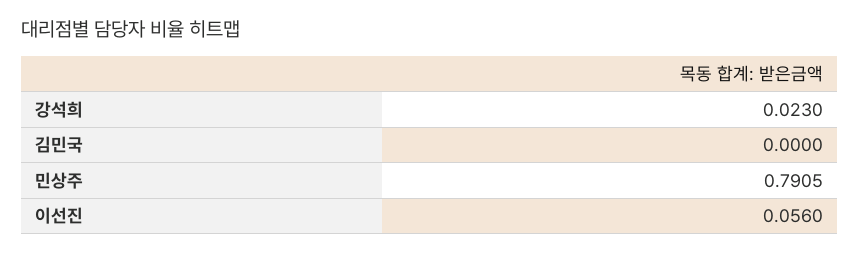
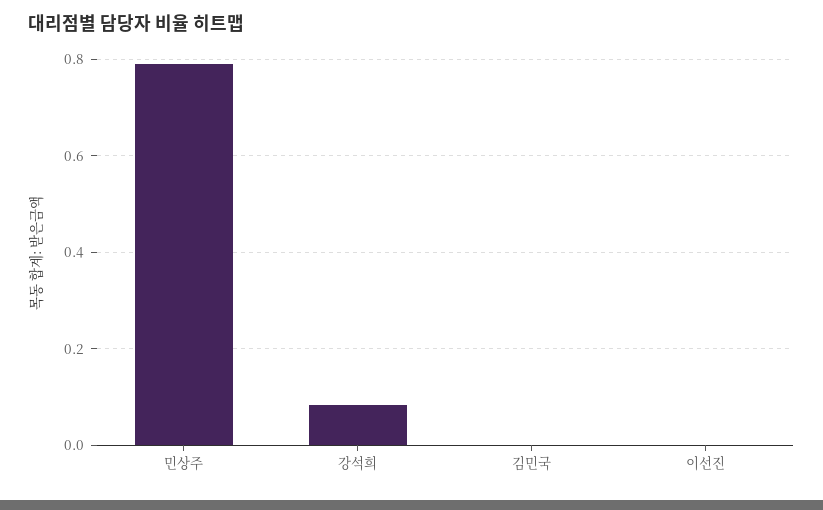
강석희: 0.023 -> 0.08
이선진: 0.056 -> 0

